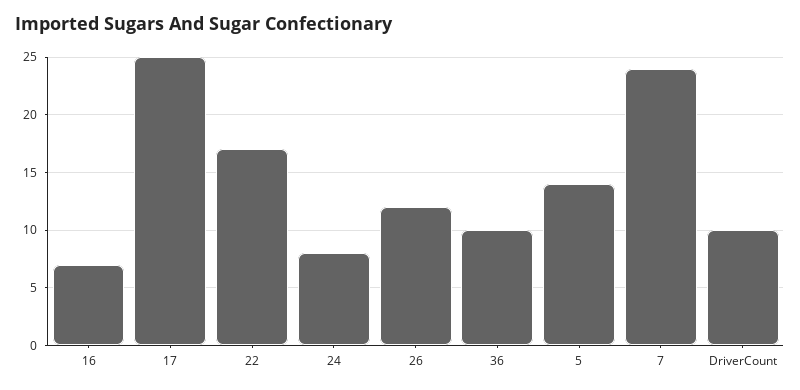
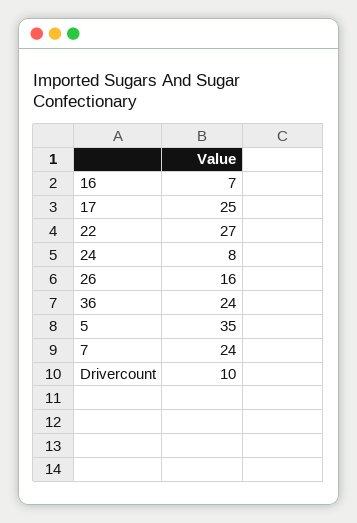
22: 17 -> 27
26: 12 -> 16
36: 10 -> 24
5: 14 -> 35

